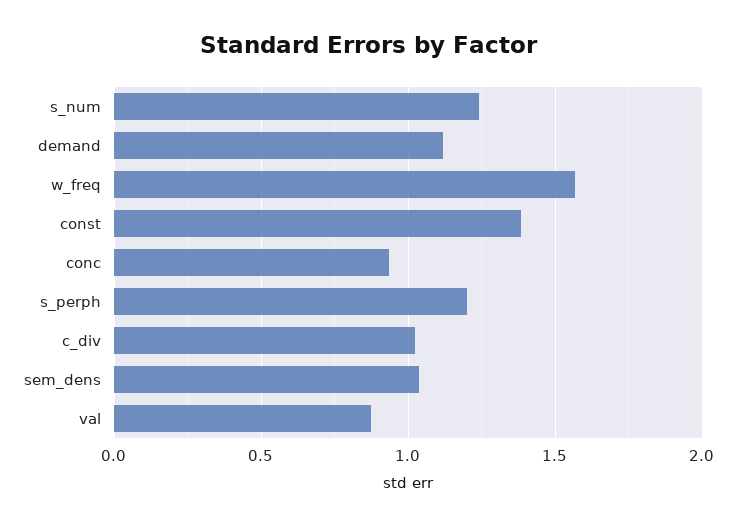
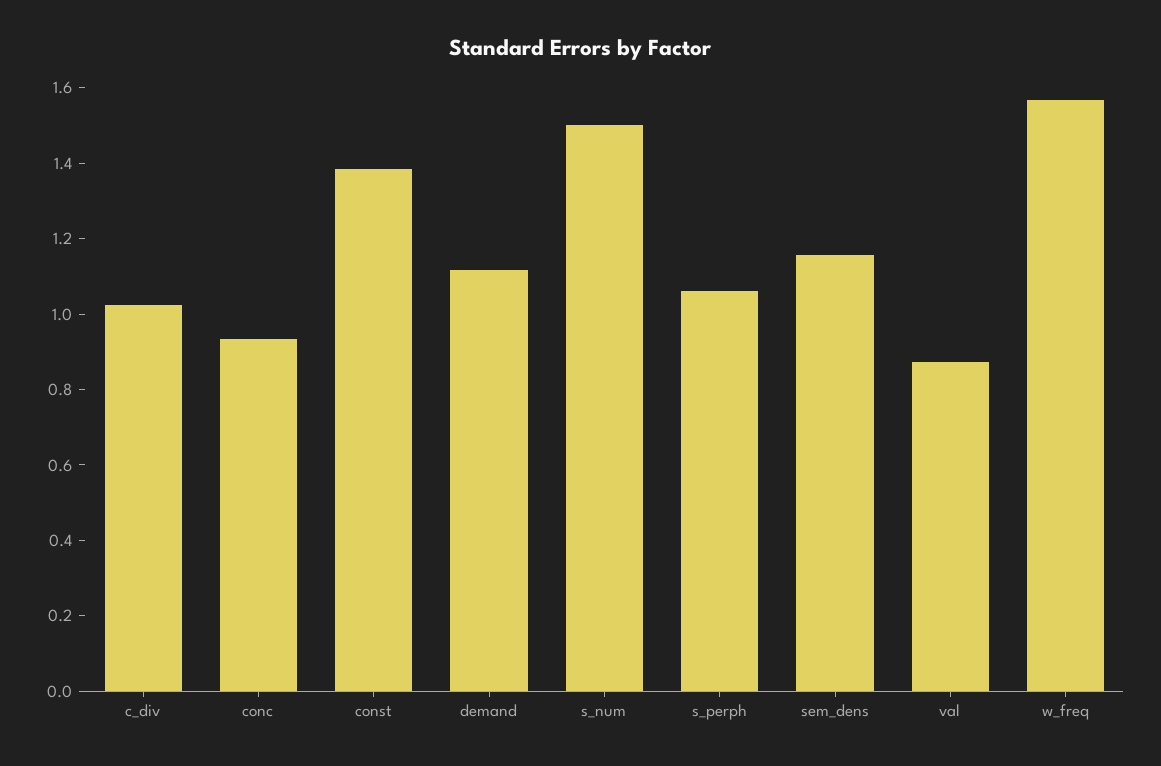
s_num: 1.25 -> 1.5
s_perph: 1.2 -> 1.05
sem_dens: 1.05 -> 1.15

